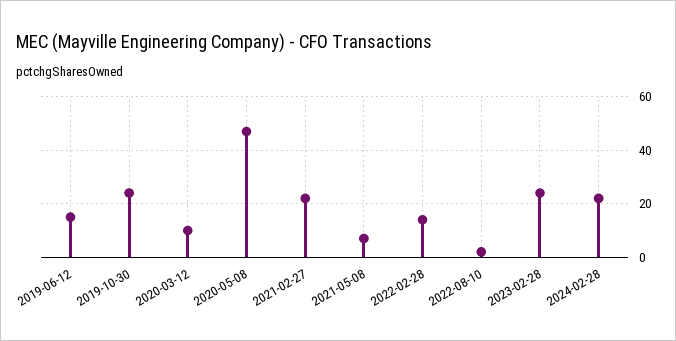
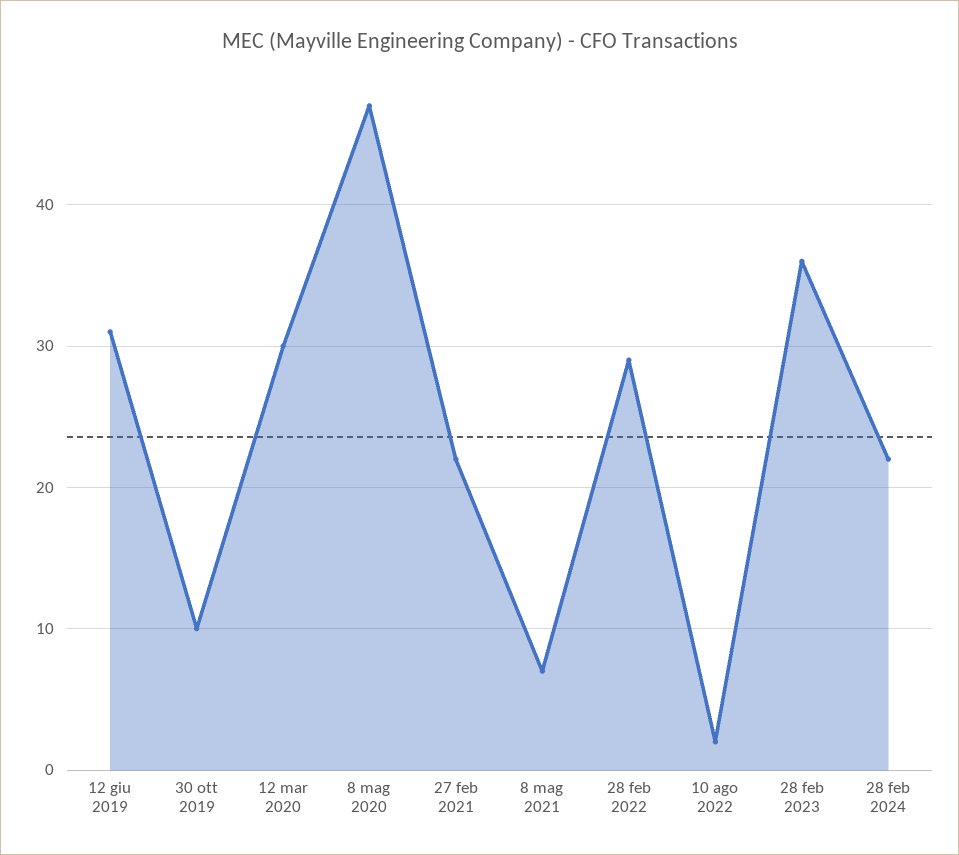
2019-06-12: 15 -> 31
2019-10-30: 25 -> 10
2020-03-12: 10 -> 30
2022-02-28: 15 -> 29
2023-02-28: 25 -> 36

